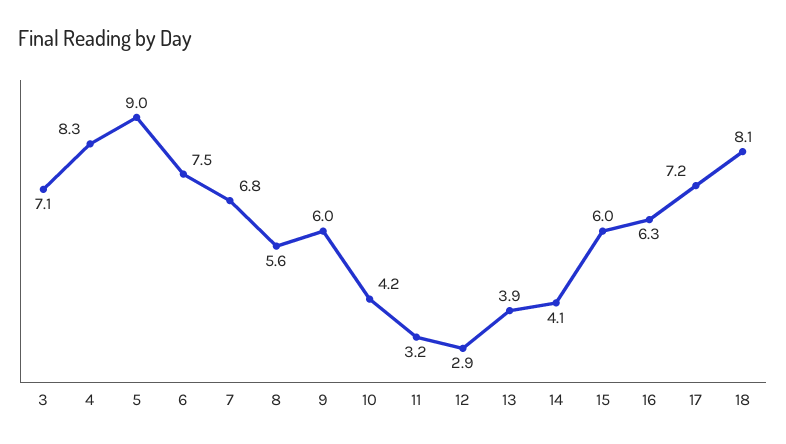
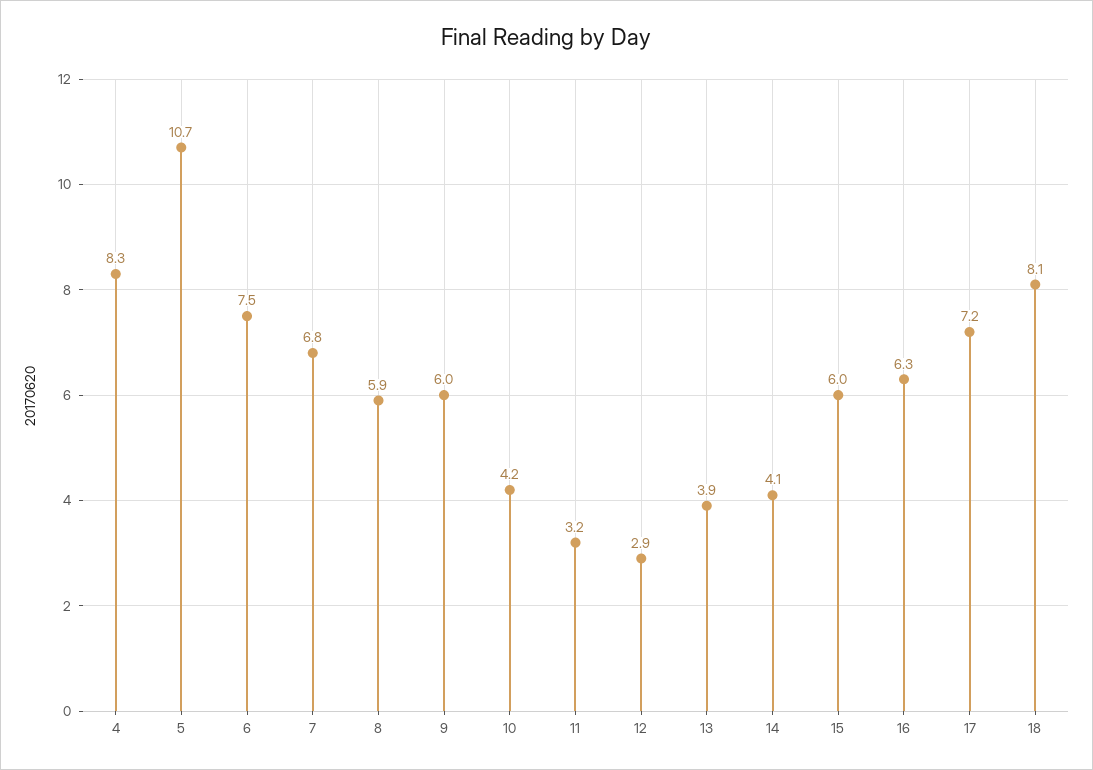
3: 7.1 -> none
5: 9 -> 10.7
8: 5.6 -> 5.9

